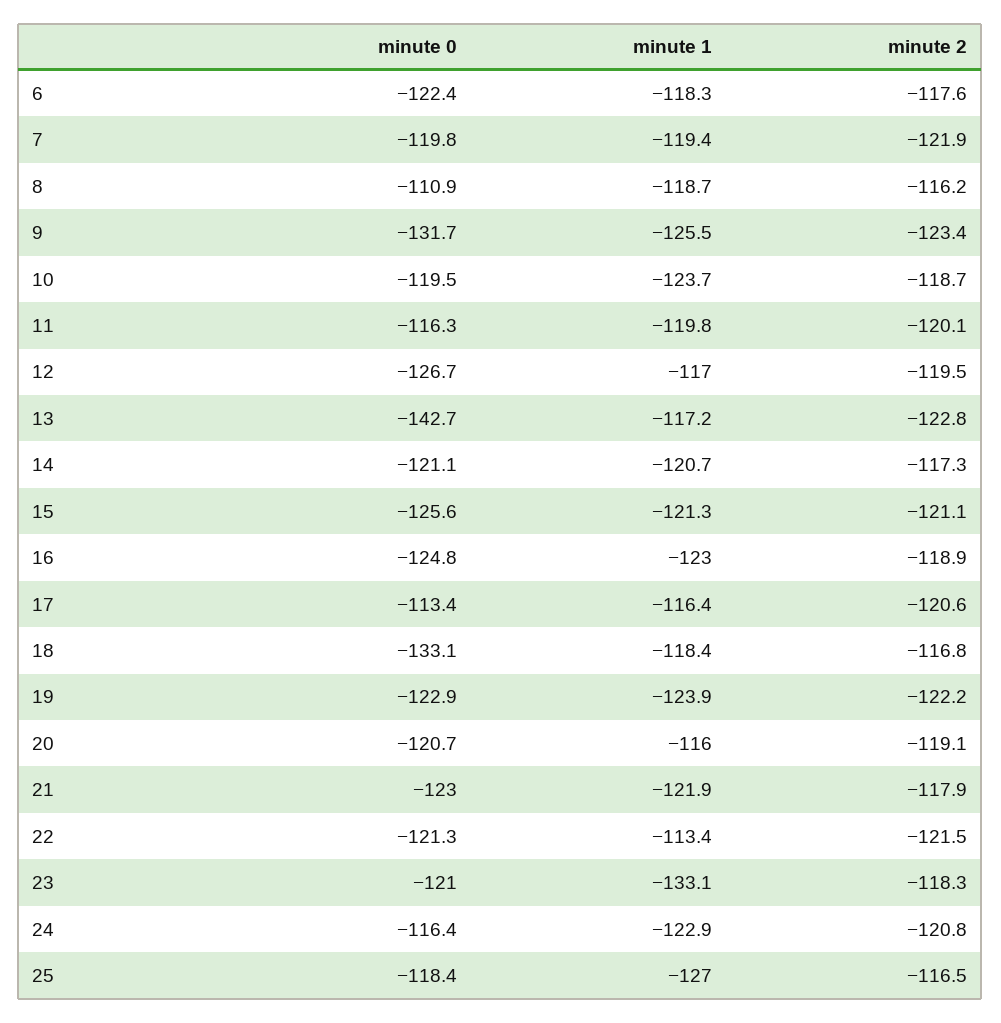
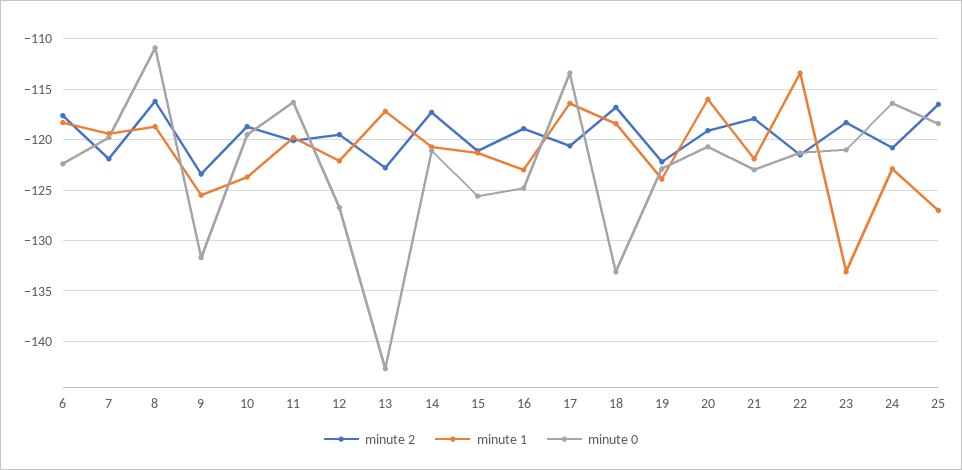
minute 1, 12: -117 -> -122

